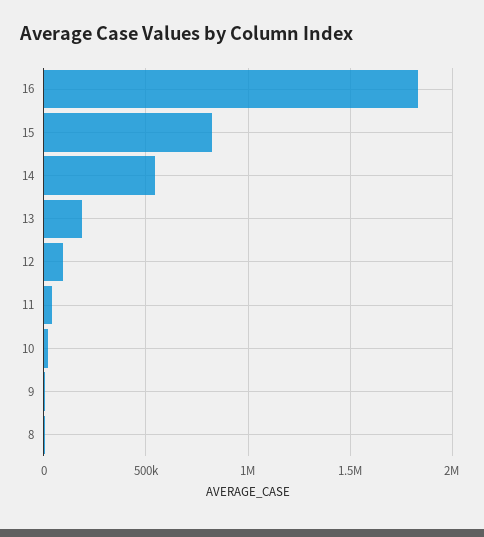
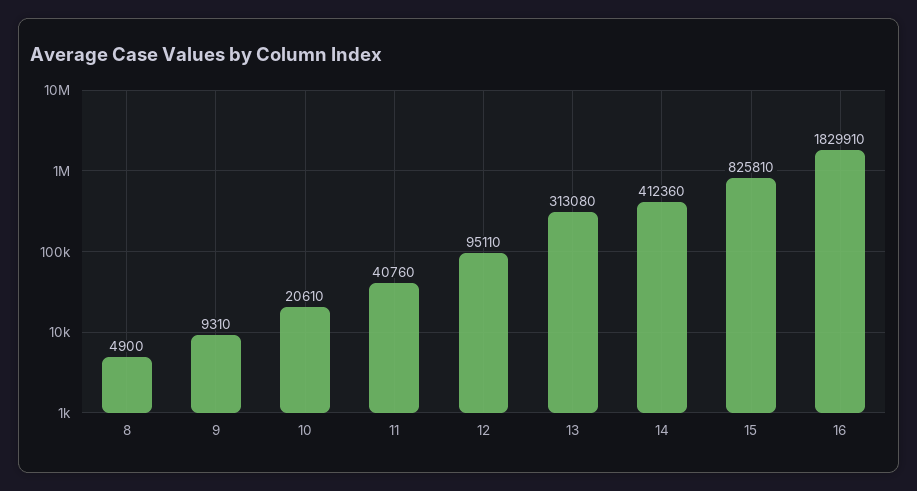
14: 550000 -> 412360
13: 200000 -> 313080

